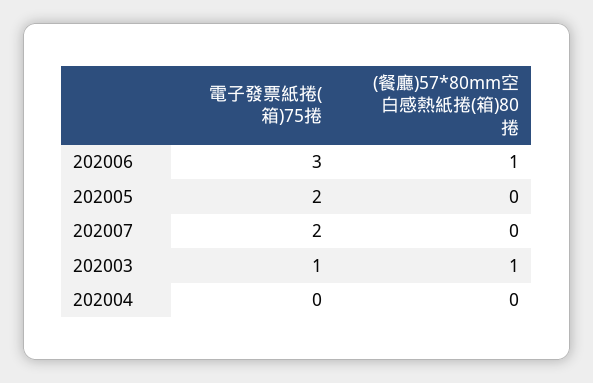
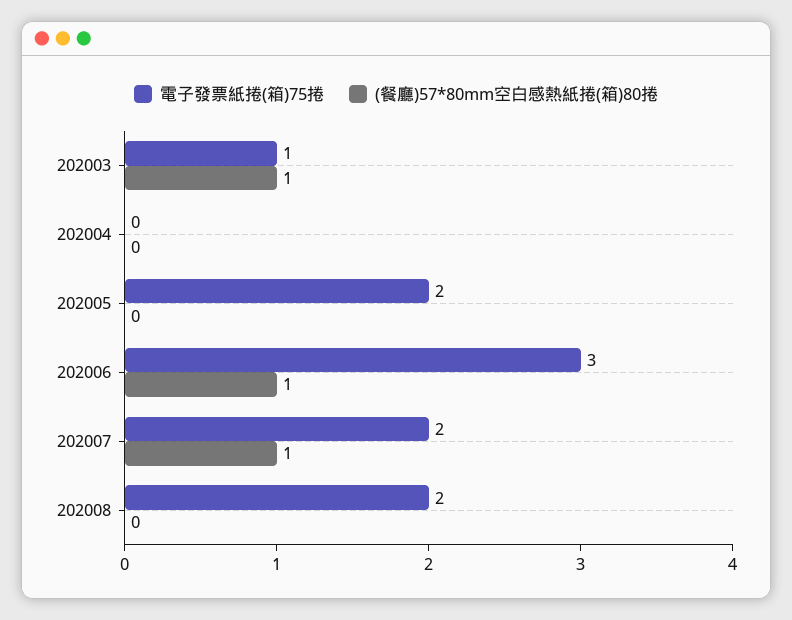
(餐廳)57*80mm空白感熱紙捲(箱)80捲, 202007: 0 -> 1
電子發票紙捲(箱)75捲, 202008: none -> 2
(餐廳)57*80mm空白感熱紙捲(箱)80捲, 202008: none -> 0

